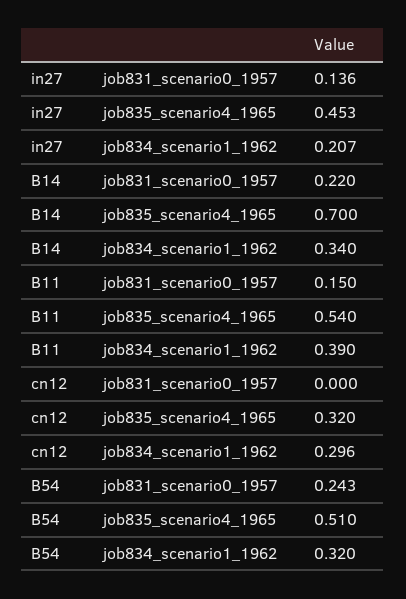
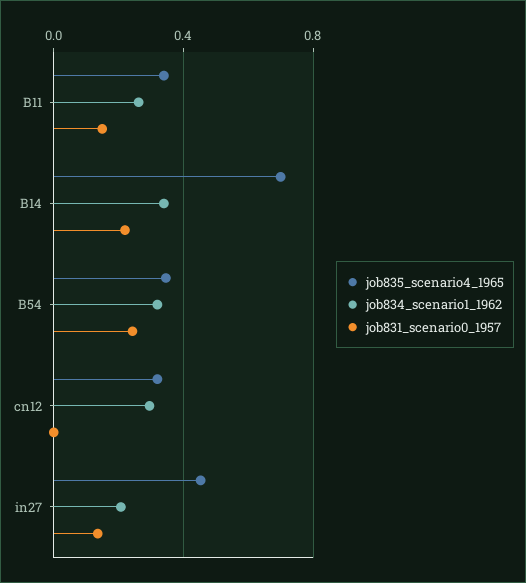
job835_scenario4_1965, B11: 0.54 -> 0.35
job834_scenario1_1962, B11: 0.39 -> 0.25
job835_scenario4_1965, B54: 0.51 -> 0.35

